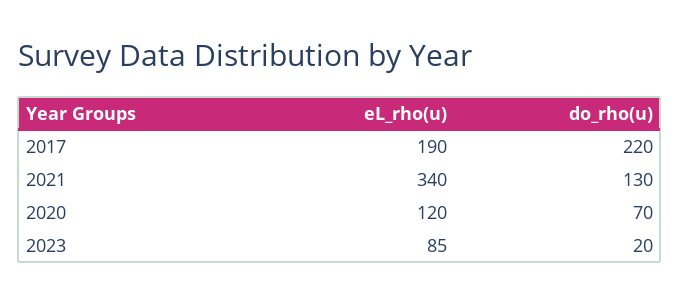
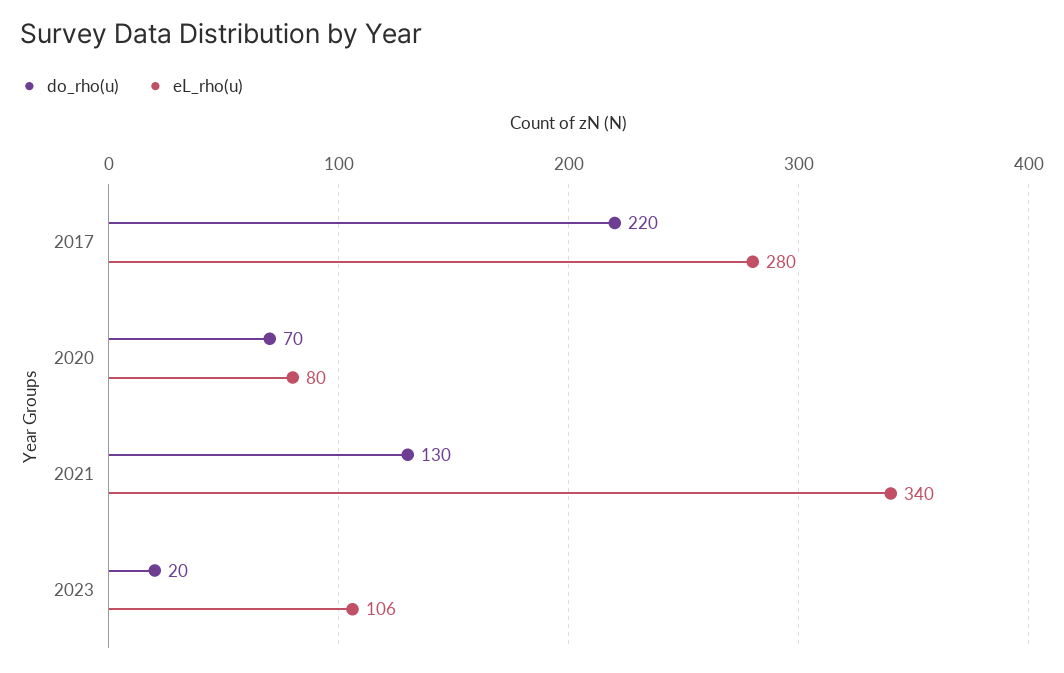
eL_rho(u), 2017: 190 -> 280
eL_rho(u), 2020: 120 -> 80
eL_rho(u), 2023: 85 -> 106

